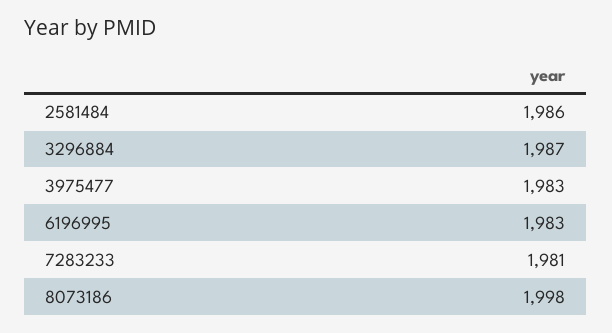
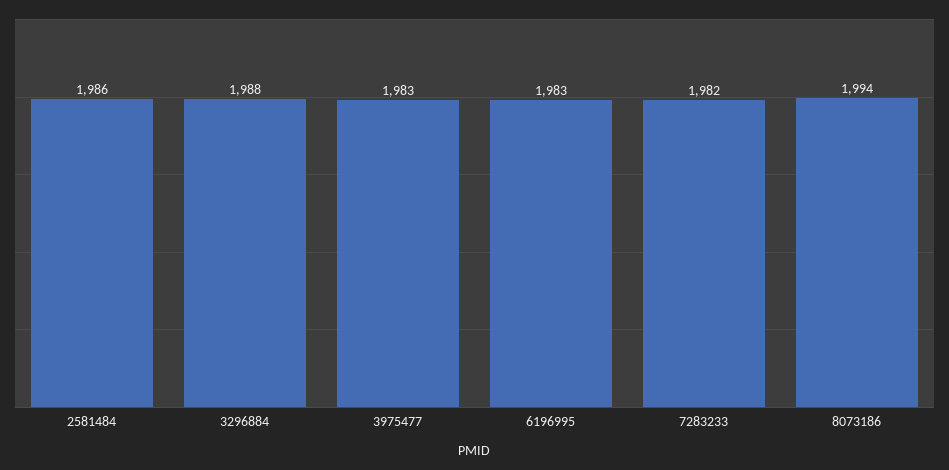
3296884: 1987 -> 1988
7283233: 1981 -> 1982
8073186: 1998 -> 1994

